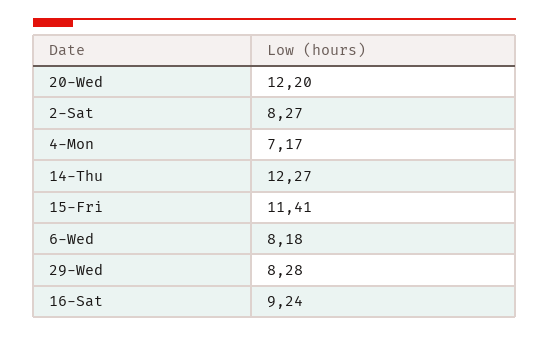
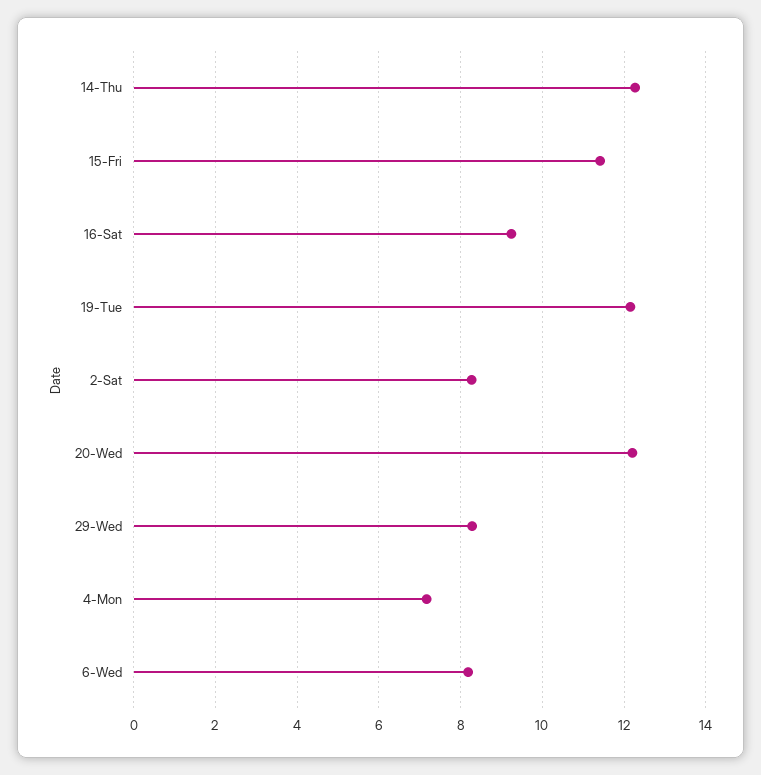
19-Tue: none -> 12.2

